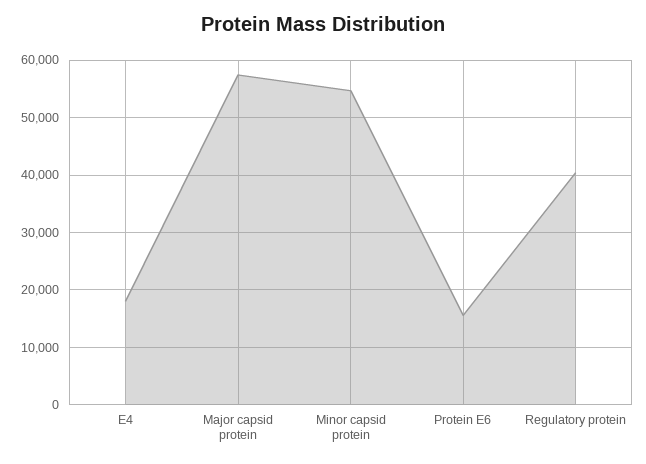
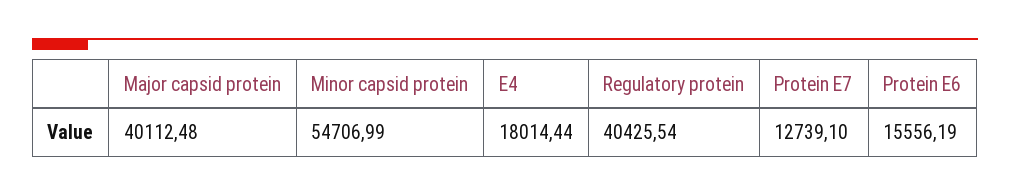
Major capsid protein: 58000 -> 40112.48
Protein E7: none -> 12739.1

